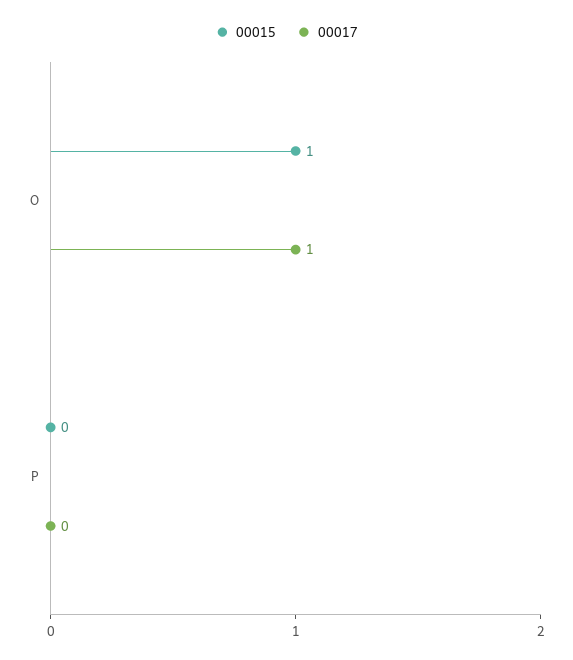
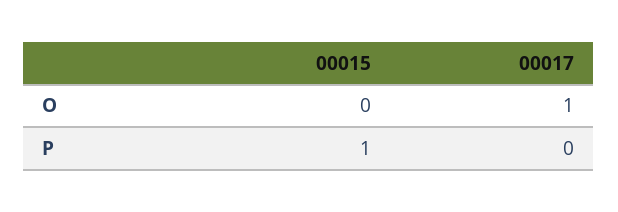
00015, O: 1 -> 0
00015, P: 0 -> 1

